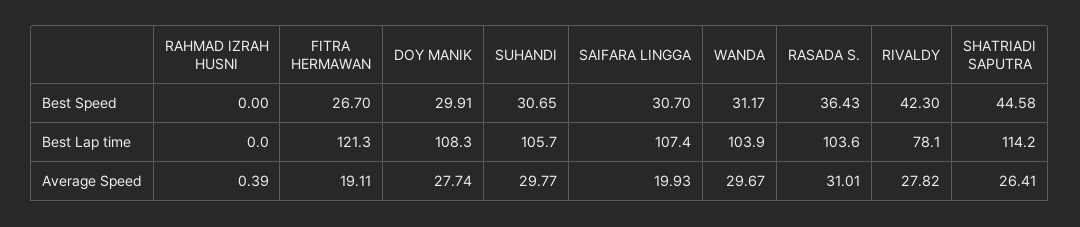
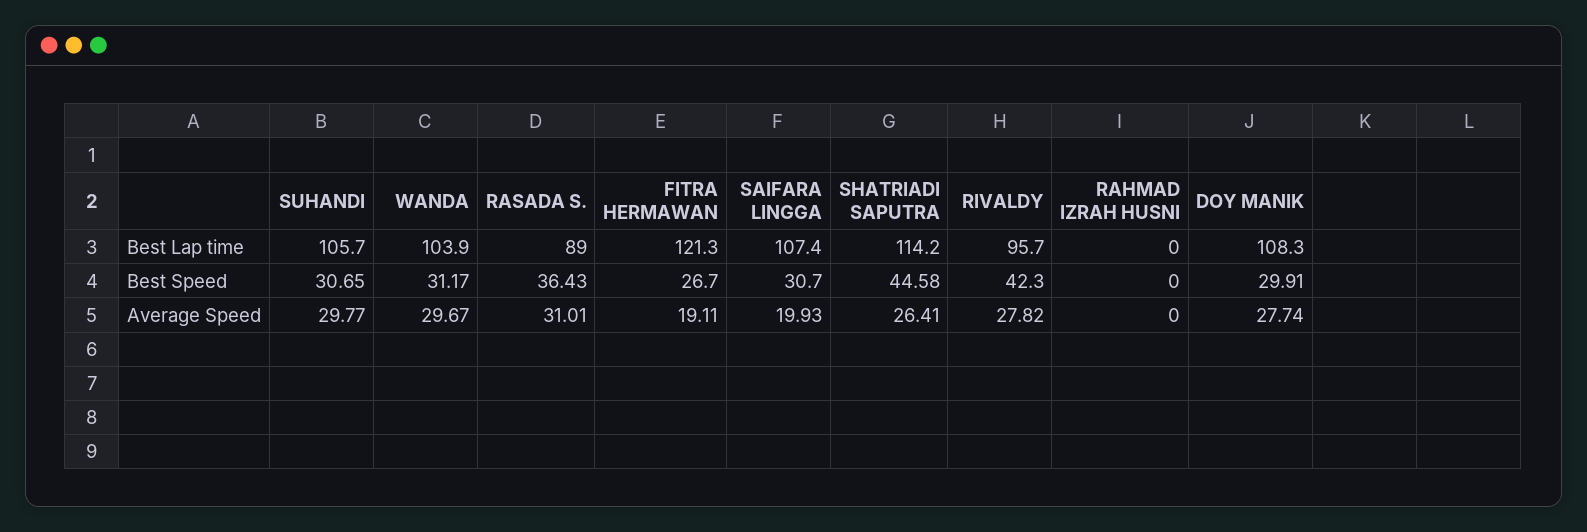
RASADA S., Best Lap time: 103.6 -> 89
RIVALDY, Best Lap time: 78.1 -> 95.7
RAHMAD IZRAH HUSNI, Average Speed: 0.39 -> 0

